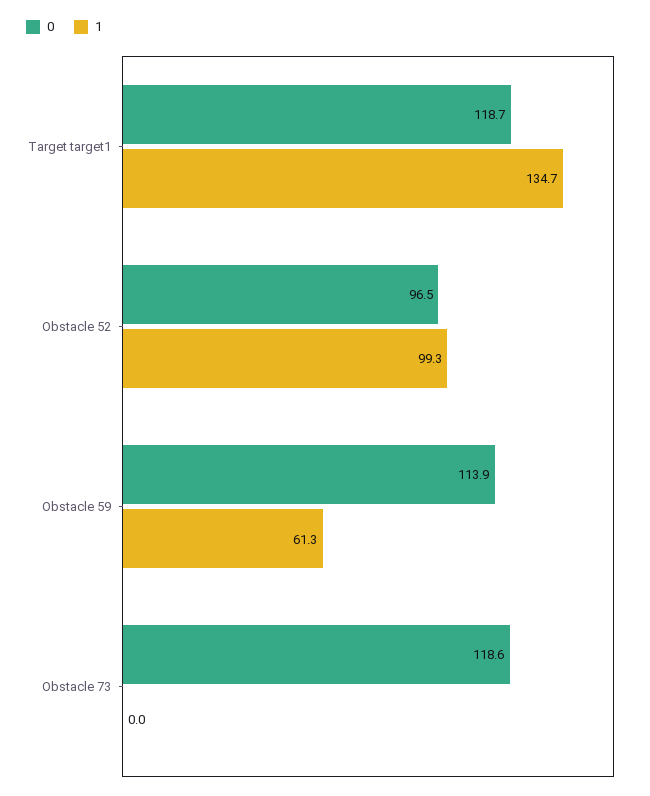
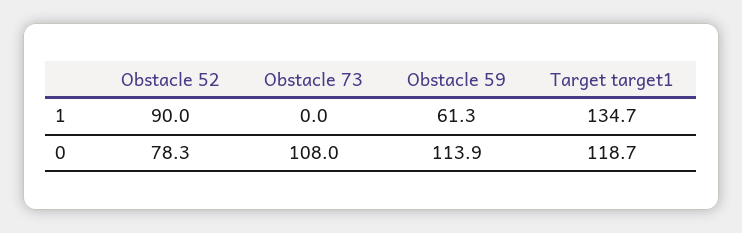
0, Obstacle 52: 96.5 -> 78.3
1, Obstacle 52: 99.3 -> 90
0, Obstacle 73: 118.6 -> 108

